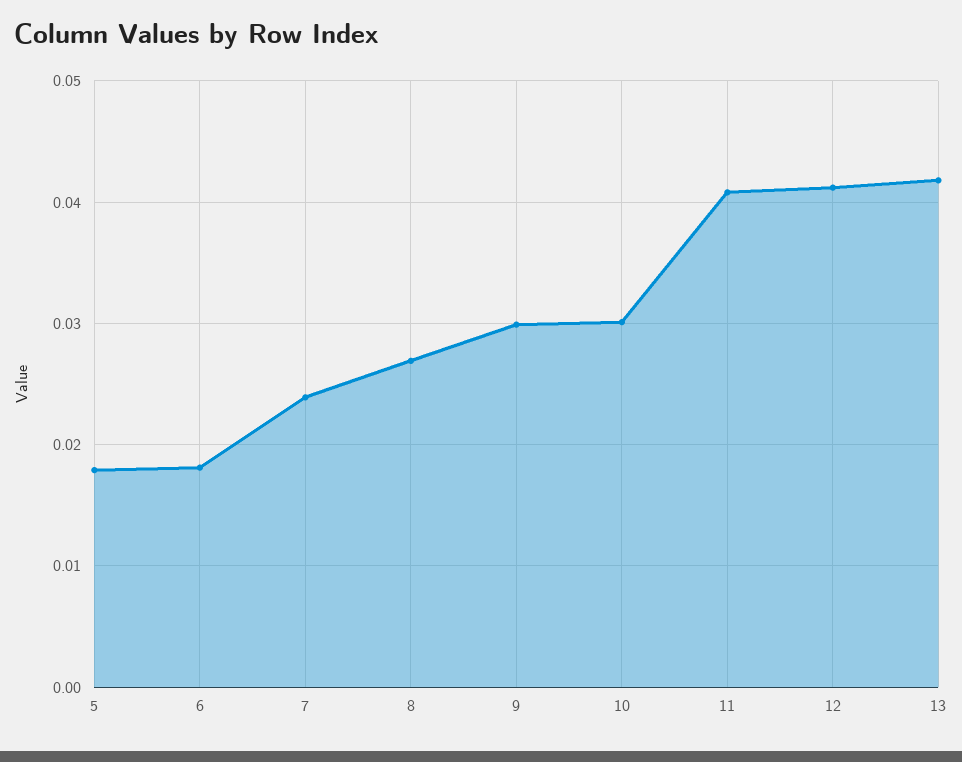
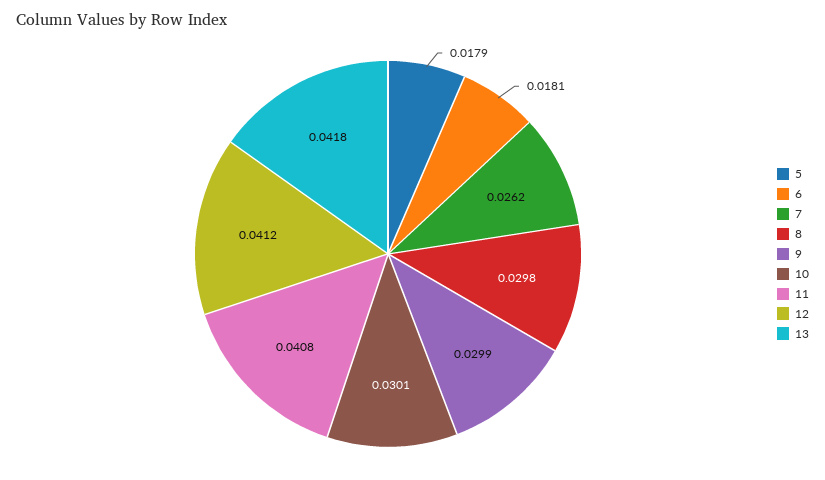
7: 0.024 -> 0.0262
8: 0.027 -> 0.0298

